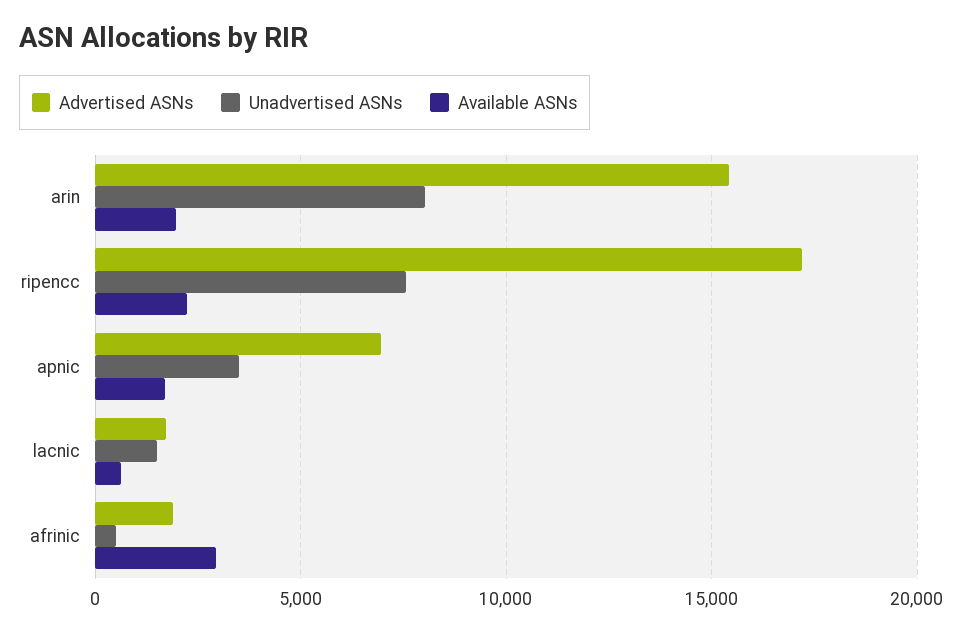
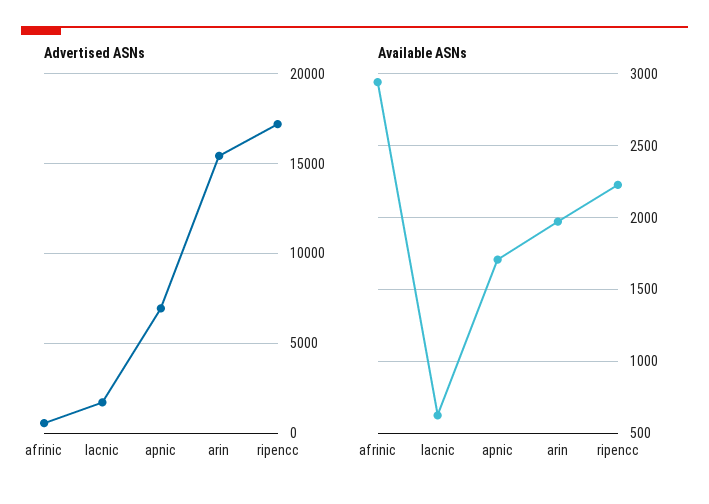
Unadvertised ASNs, arin: 8000 -> none
Unadvertised ASNs, ripencc: 7500 -> none
Unadvertised ASNs, apnic: 3500 -> none
Unadvertised ASNs, lacnic: 1500 -> none
Advertised ASNs, afrinic: 2000 -> 500
Unadvertised ASNs, afrinic: 500 -> none

